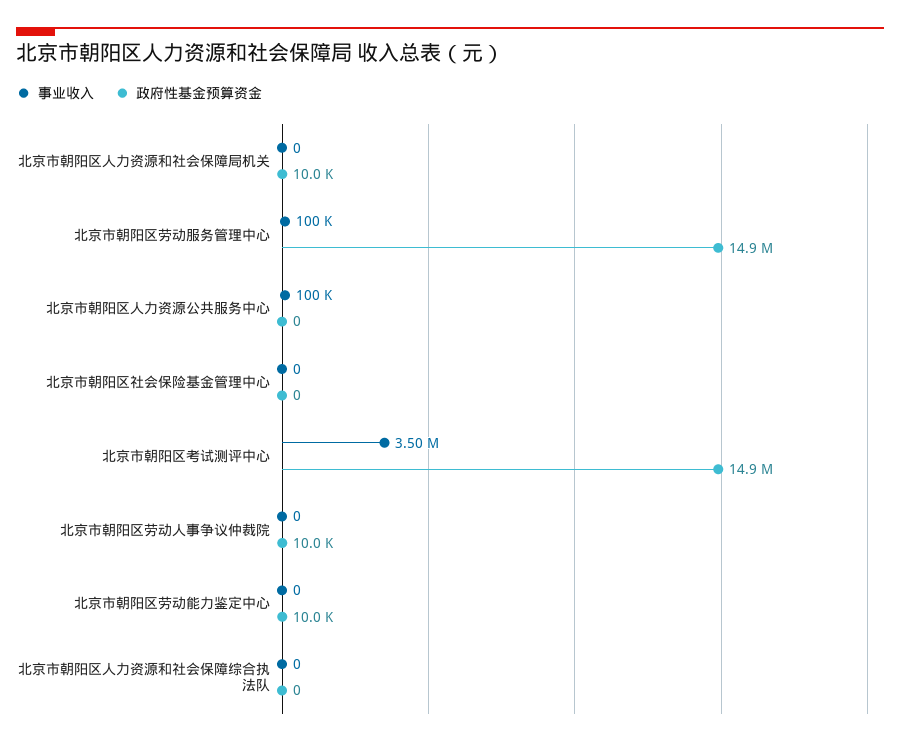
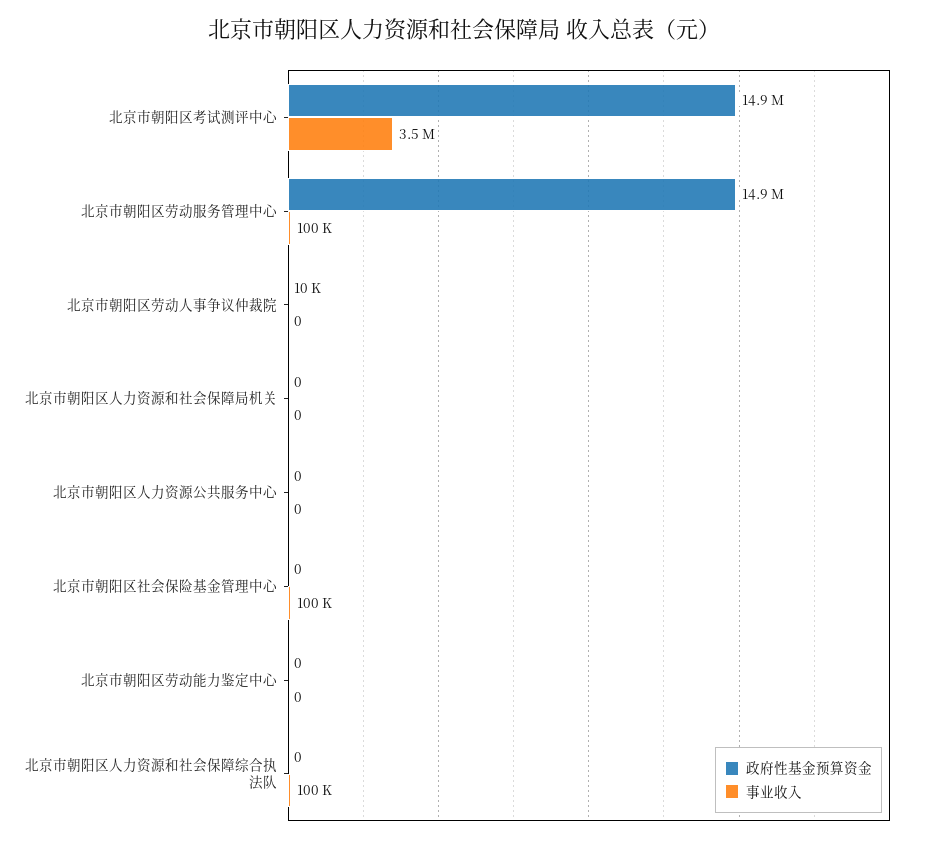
政府性基金预算资金, 北京市朝阳区人力资源和社会保障局机关: 10000 -> 0
事业收入, 北京市朝阳区人力资源公共服务中心: 100000 -> 0
事业收入, 北京市朝阳区社会保险基金管理中心: 0 -> 100000
政府性基金预算资金, 北京市朝阳区劳动能力鉴定中心: 10000 -> 0
事业收入, 北京市朝阳区人力资源和社会保障综合执法队: 0 -> 100000

